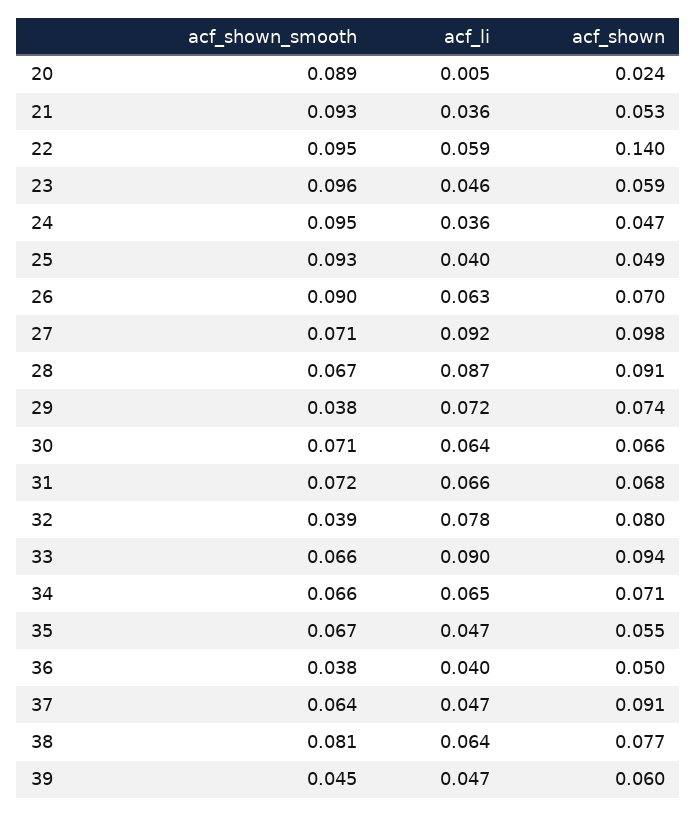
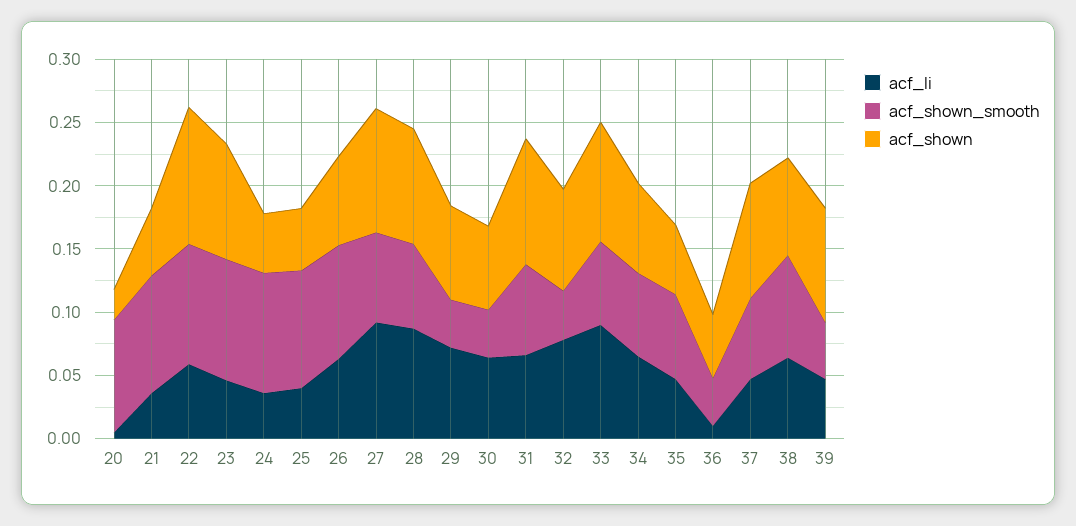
acf_shown, 22: 0.14 -> 0.11
acf_shown, 23: 0.059 -> 0.09
acf_shown_smooth, 30: 0.071 -> 0.04
acf_shown, 31: 0.068 -> 0.1
acf_li, 36: 0.04 -> 0.01
acf_shown, 39: 0.06 -> 0.09

